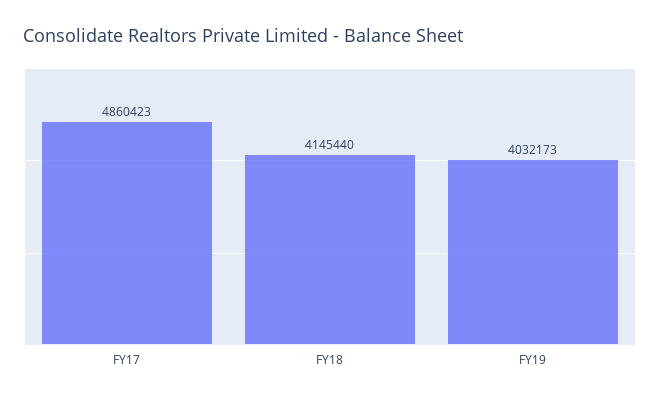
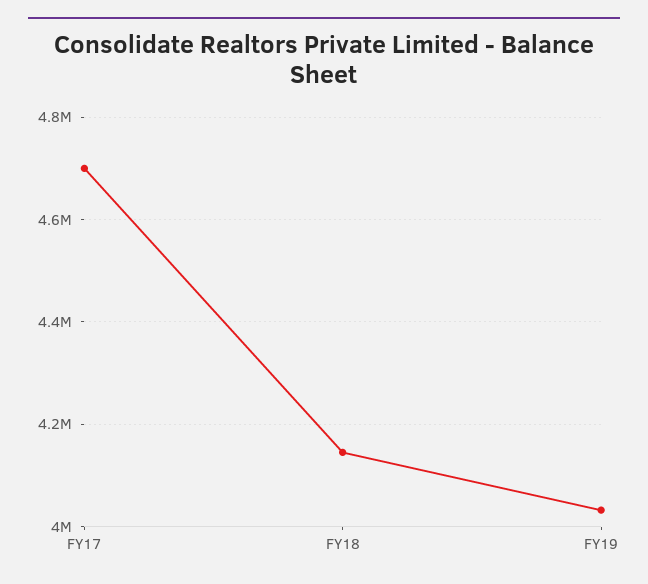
FY17: 4860423 -> 4700000

